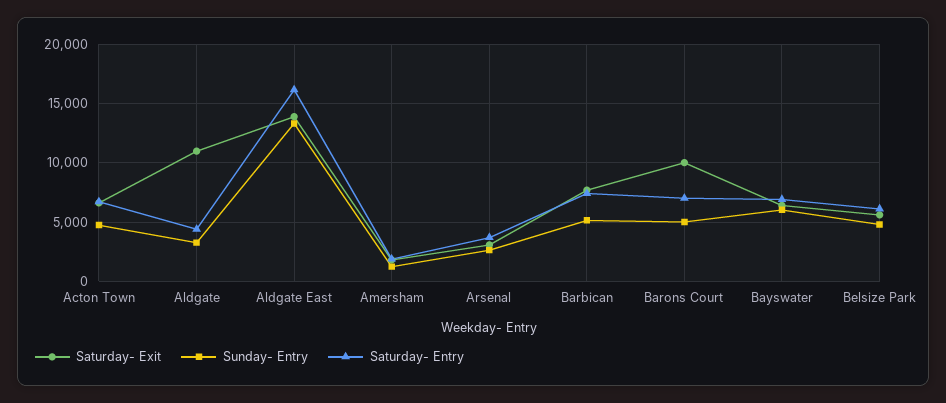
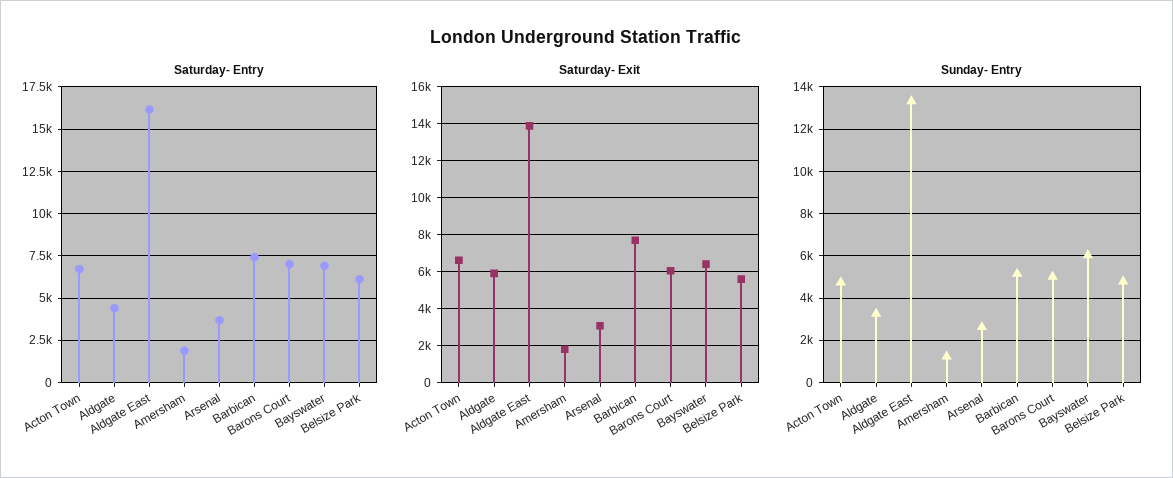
Saturday- Exit, Aldgate: 11000 -> 6000
Saturday- Exit, Barons Court: 10000 -> 6000

